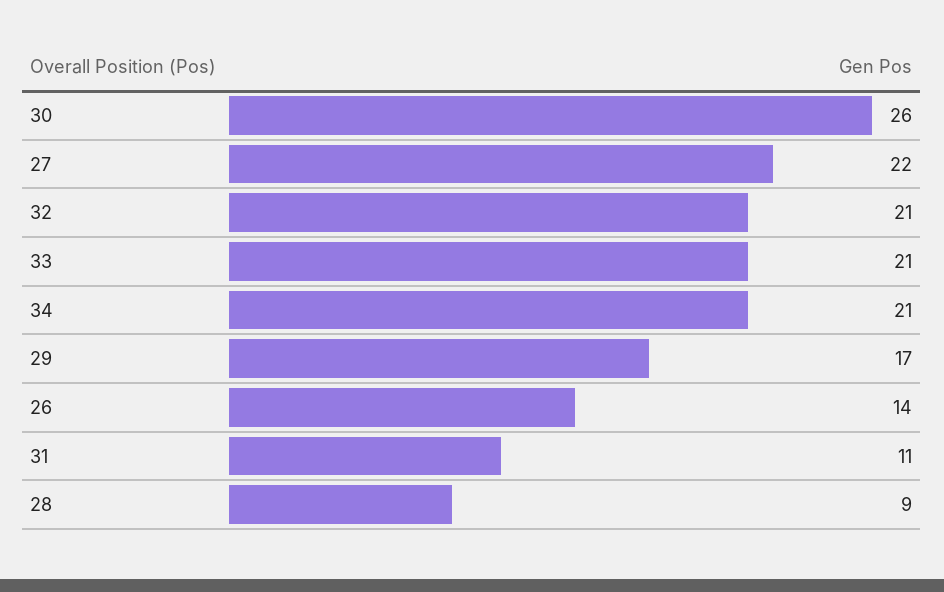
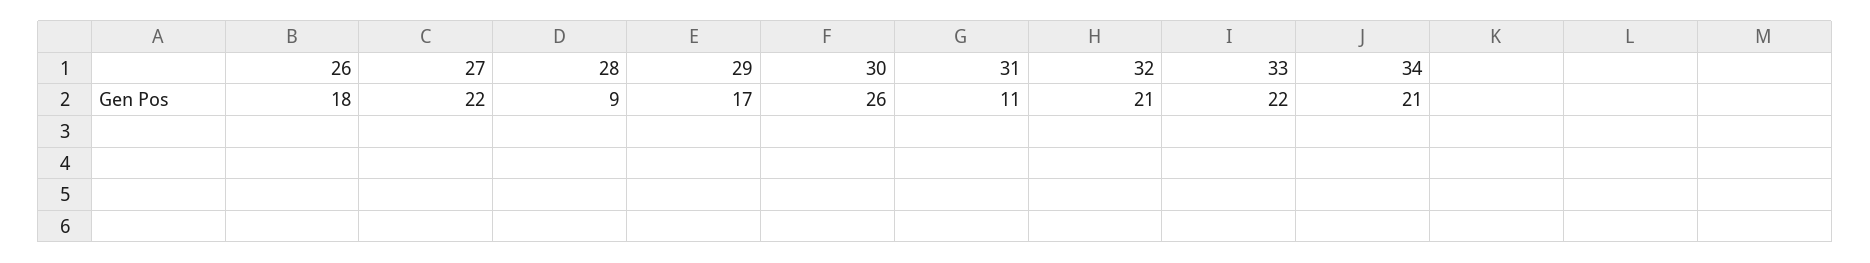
33: 21 -> 22
26: 14 -> 18

